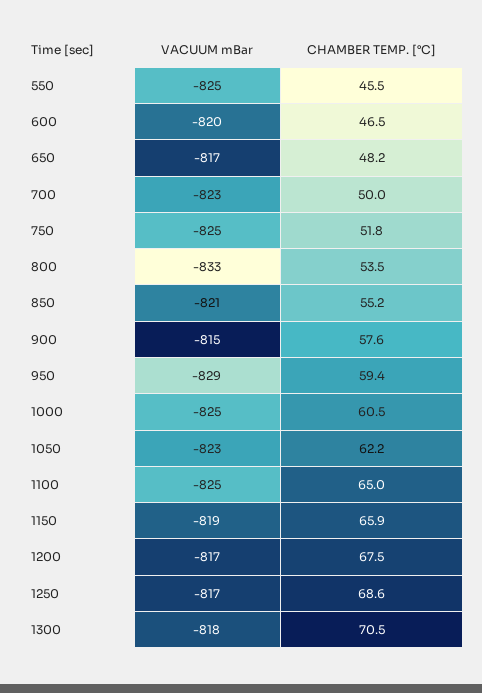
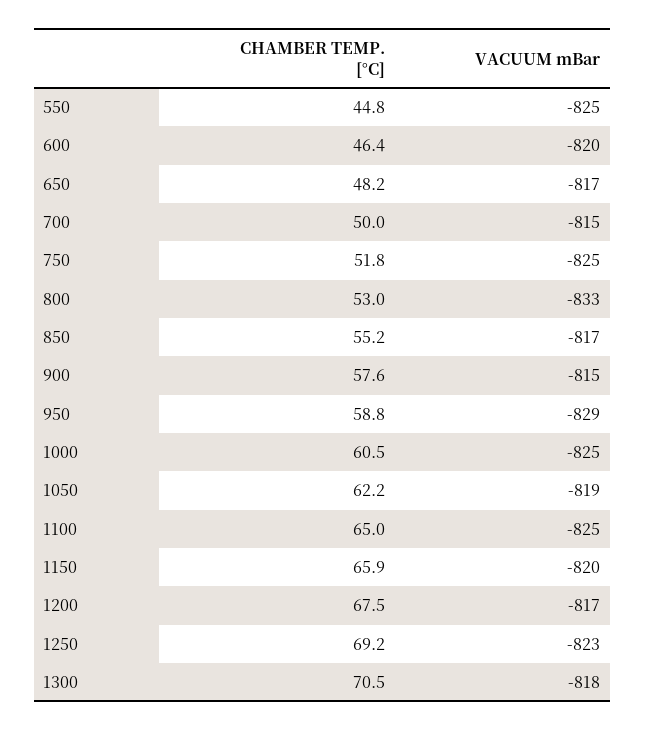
CHAMBER TEMP. [°C], 550: 45.5 -> 44.8
CHAMBER TEMP. [°C], 600: 46.5 -> 46.4
VACUUM mBar, 700: -823 -> -815
CHAMBER TEMP. [°C], 800: 53.5 -> 53
VACUUM mBar, 850: -821 -> -817
CHAMBER TEMP. [°C], 950: 59.4 -> 58.8
VACUUM mBar, 1050: -823 -> -819
VACUUM mBar, 1150: -819 -> -820
VACUUM mBar, 1250: -817 -> -823
CHAMBER TEMP. [°C], 1250: 68.6 -> 69.2

